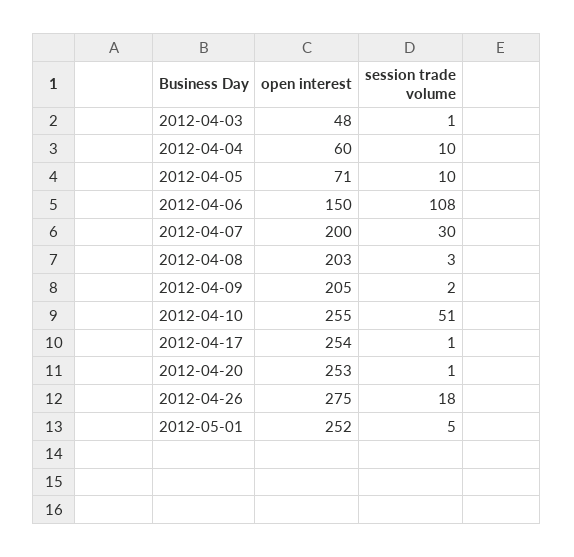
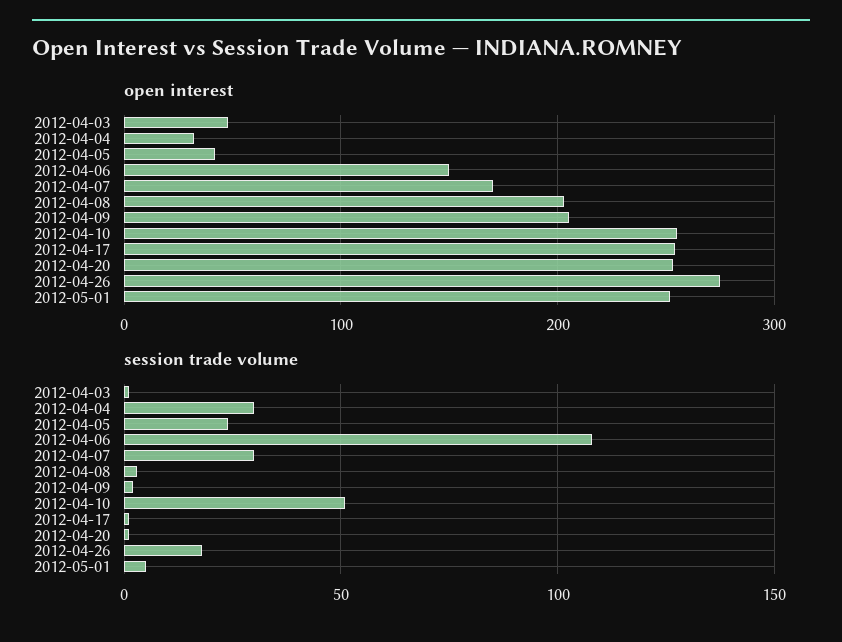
open interest, 2012-04-04: 60 -> 30
session trade volume, 2012-04-04: 10 -> 30
open interest, 2012-04-05: 71 -> 40
session trade volume, 2012-04-05: 10 -> 25
open interest, 2012-04-07: 200 -> 170

